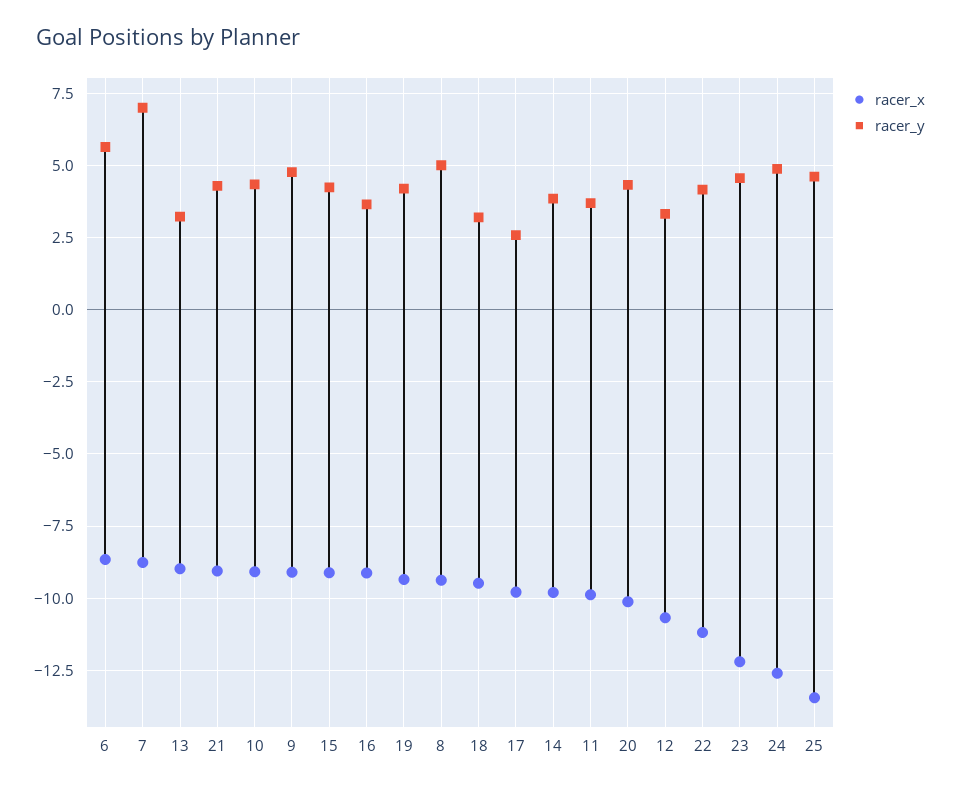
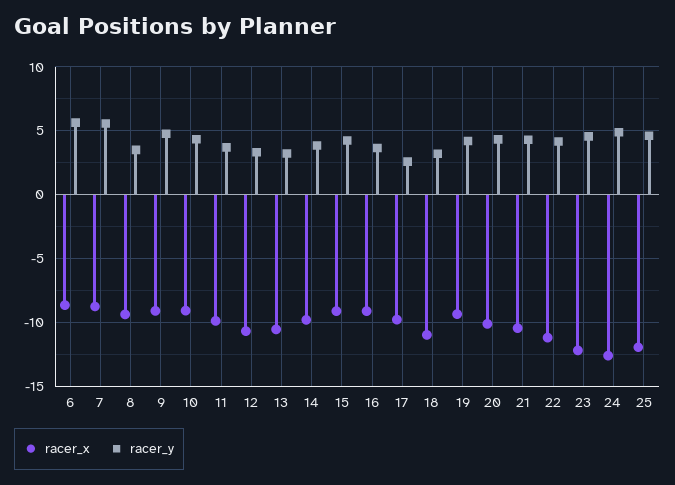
racer_y, 7: 7 -> 5.5
racer_x, 13: -9 -> -10.5
racer_x, 21: -9 -> -10.5
racer_y, 8: 5 -> 3.5
racer_x, 18: -9.5 -> -11
racer_x, 25: -13.5 -> -12

